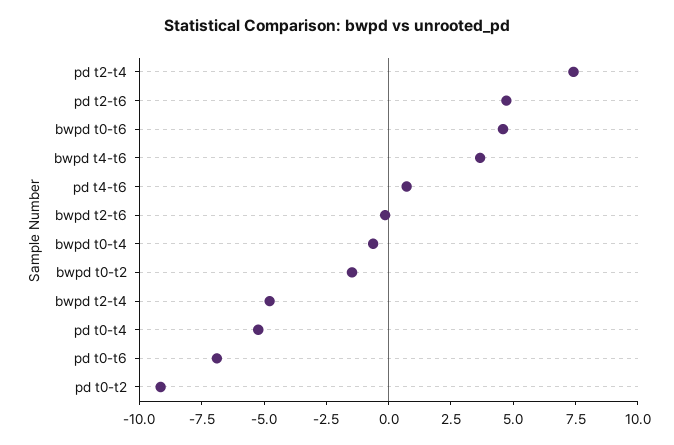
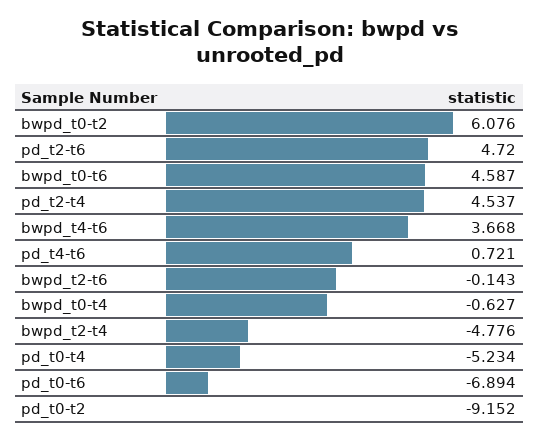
pd t2-t4: 7.5 -> 4.537
bwpd t0-t2: -1.5 -> 6.076

